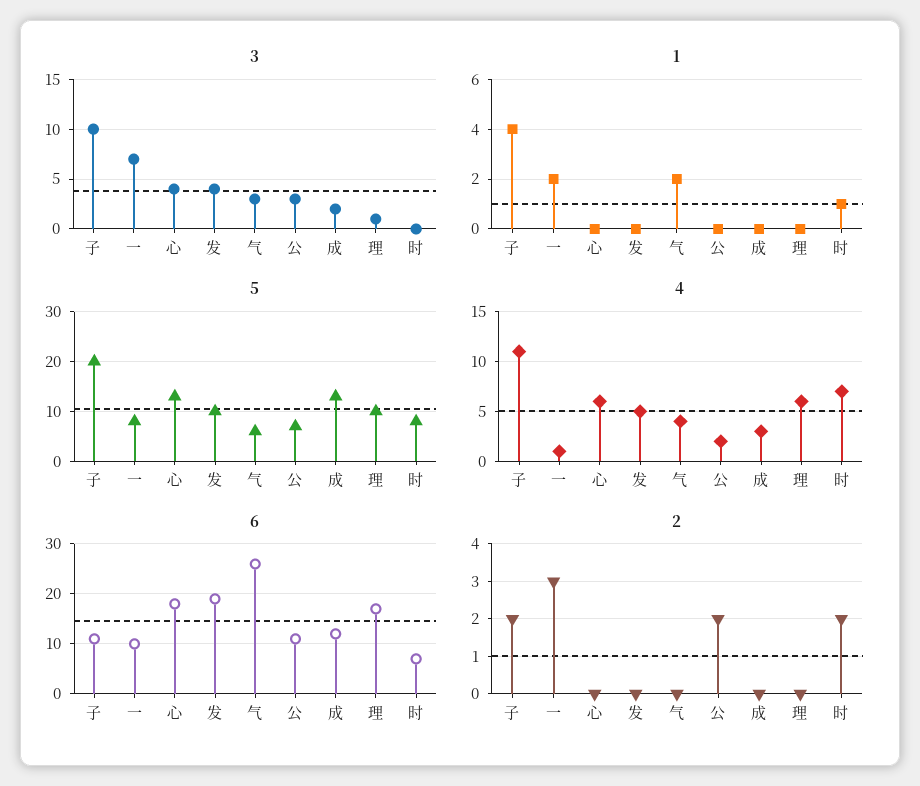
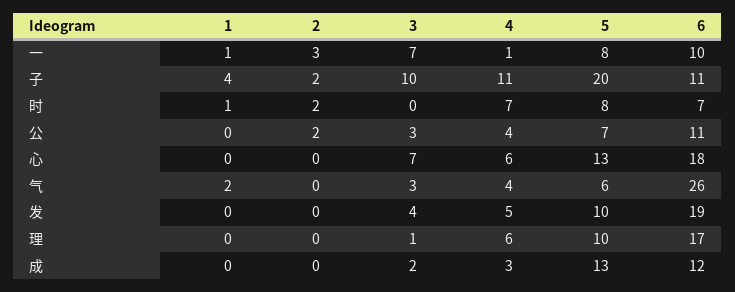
3, 心: 4 -> 7
1, 一: 2 -> 1
4, 公: 2 -> 4

